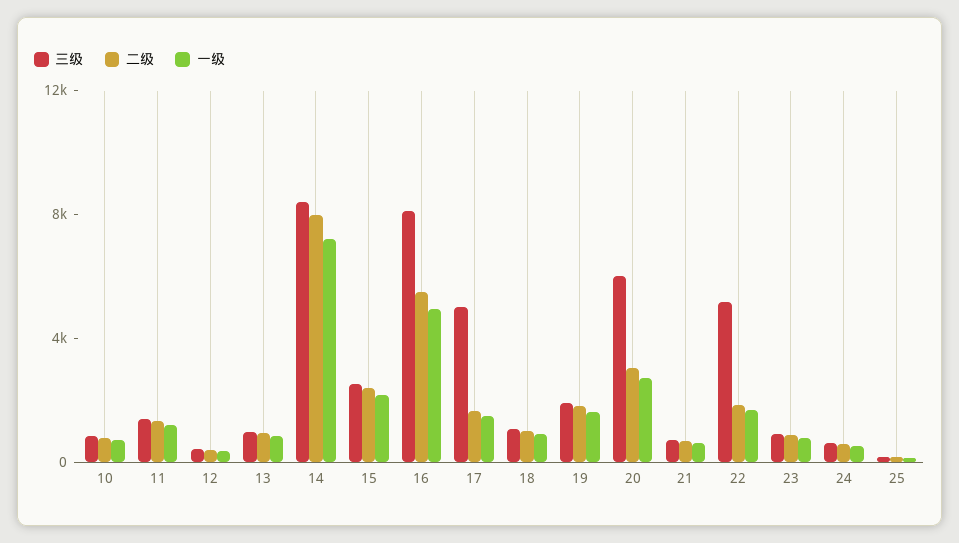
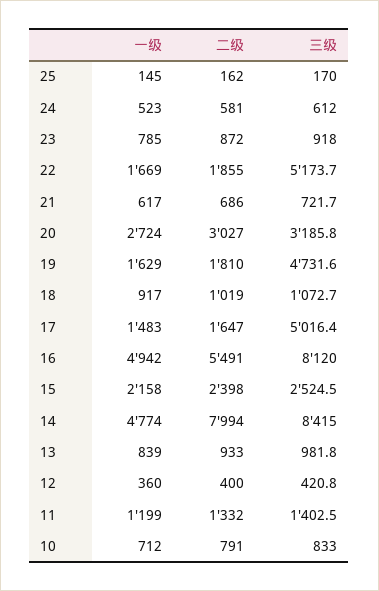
一级, 14: 7000 -> 4774
三级, 19: 2000 -> 4731.6
三级, 20: 6000 -> 3185.8

